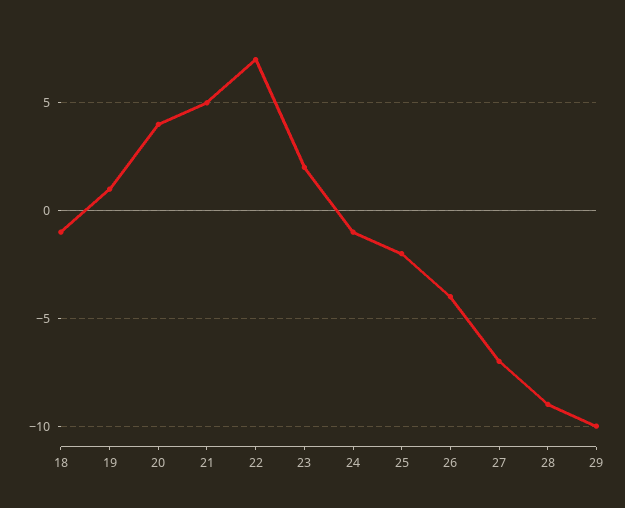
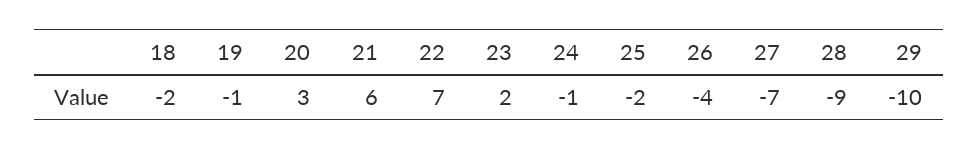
18: -1 -> -2
19: 1 -> -1
20: 4 -> 3
21: 5 -> 6

